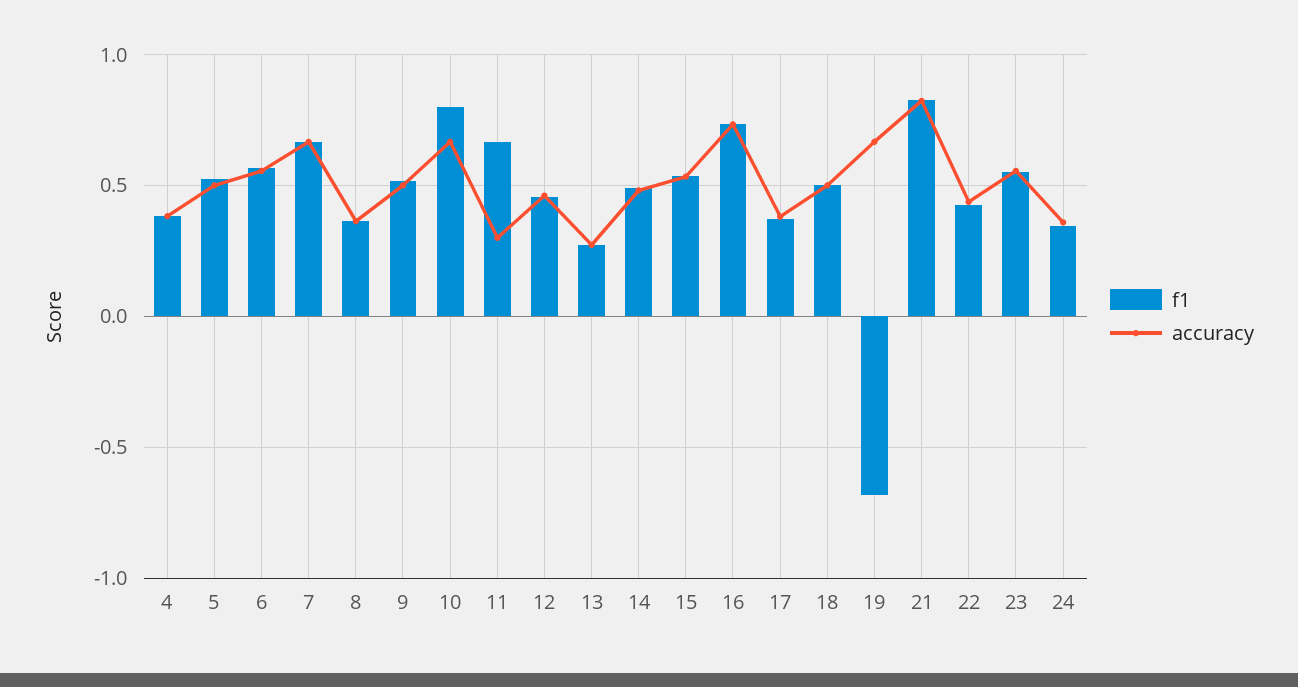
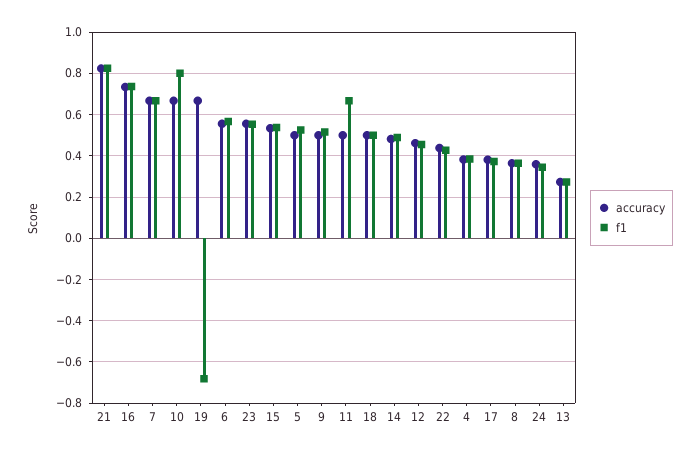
accuracy, 11: 0.3 -> 0.5

